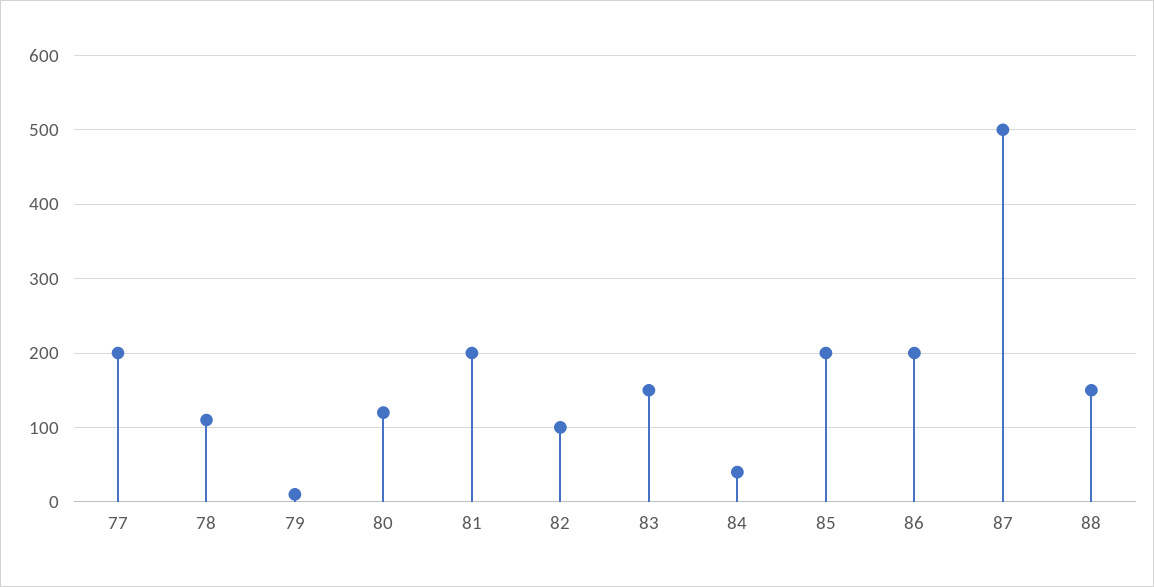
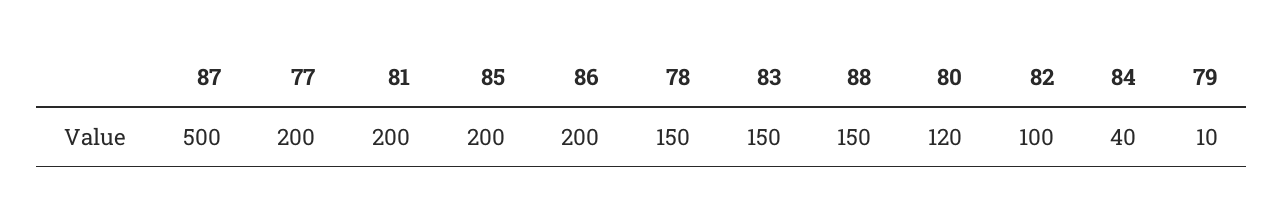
78: 110 -> 150

